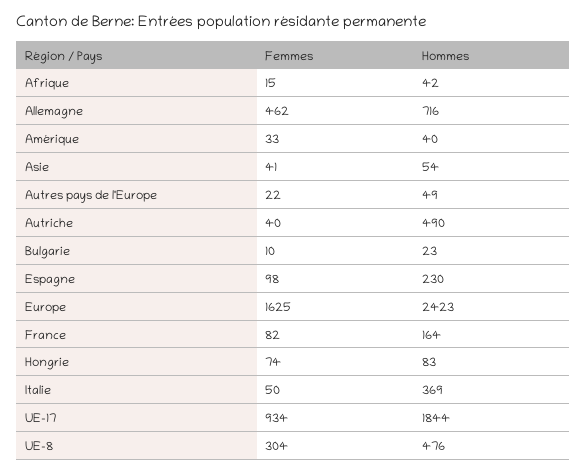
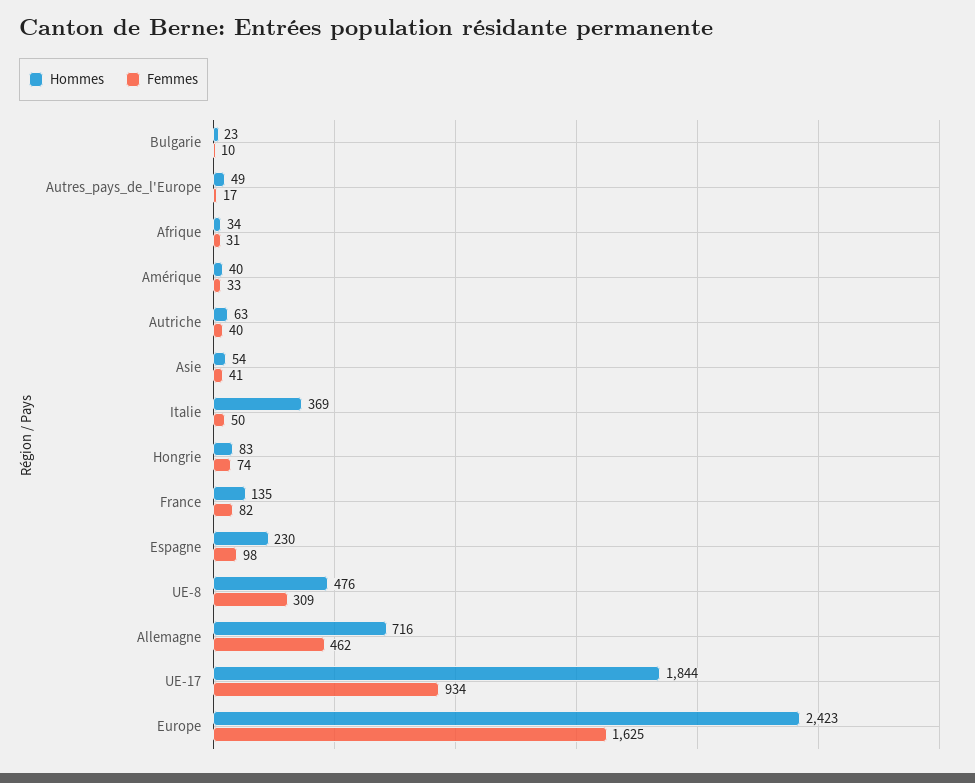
Femmes, Afrique: 15 -> 31
Hommes, Afrique: 42 -> 34
Femmes, Autres pays de l'Europe: 22 -> 17
Hommes, Autriche: 490 -> 63
Hommes, France: 164 -> 135
Femmes, UE-8: 304 -> 309

